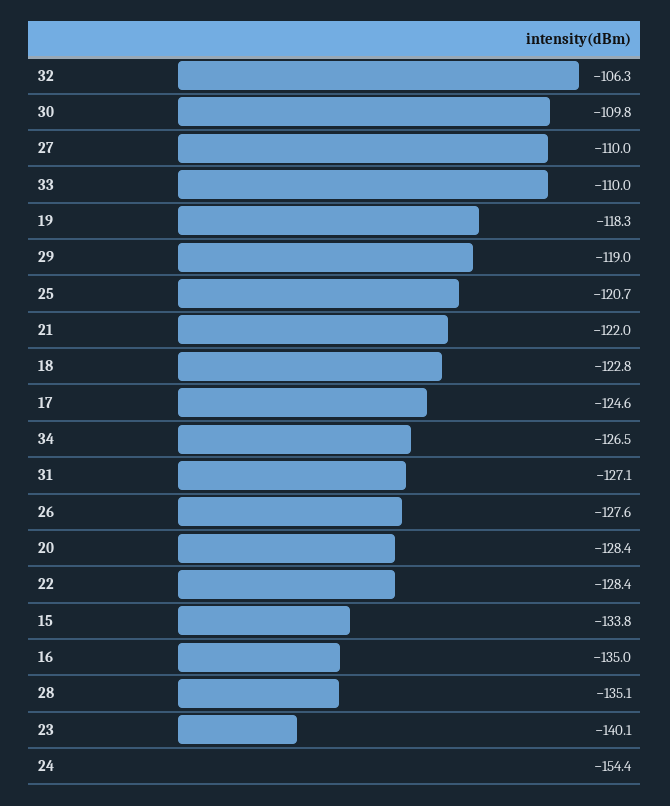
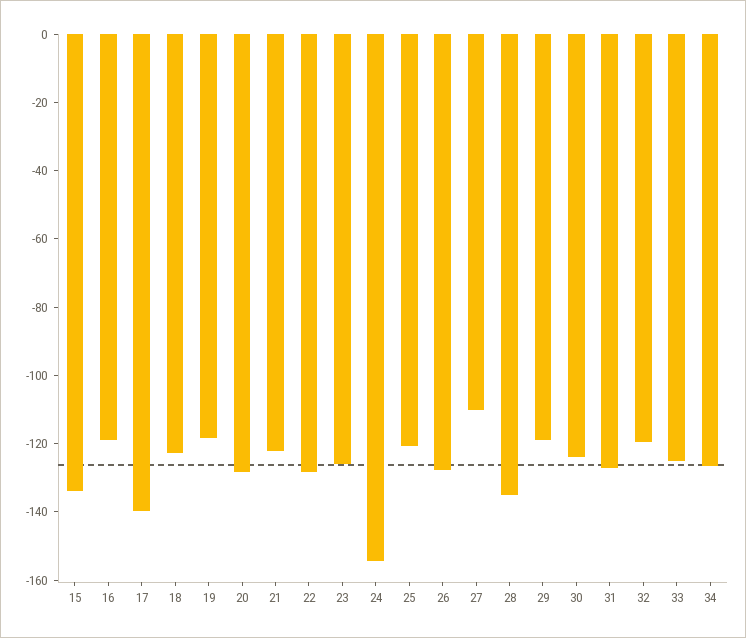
32: -106.3 -> -120
30: -109.8 -> -125
33: -110 -> -125
17: -124.6 -> -140
16: -135 -> -120
23: -140.1 -> -125

